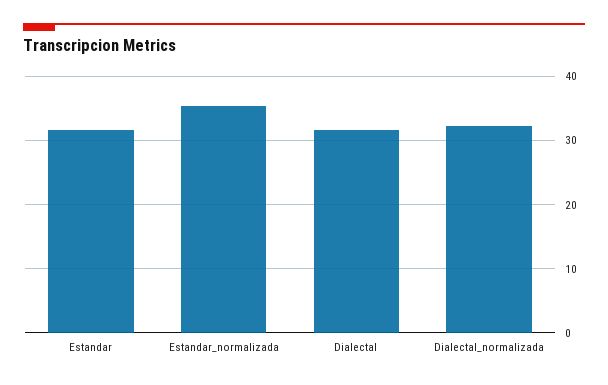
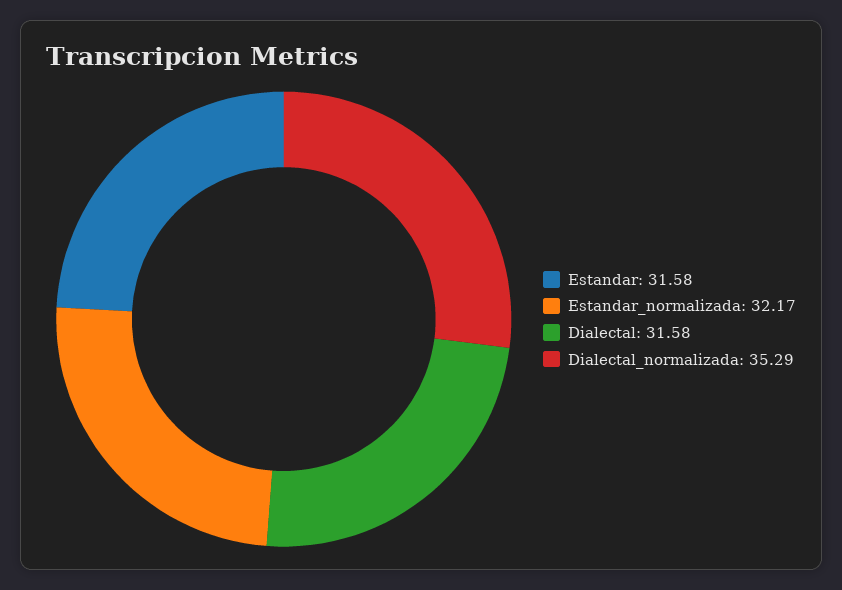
Estandar_normalizada: 35 -> 32.17
Dialectal_normalizada: 32 -> 35.29

